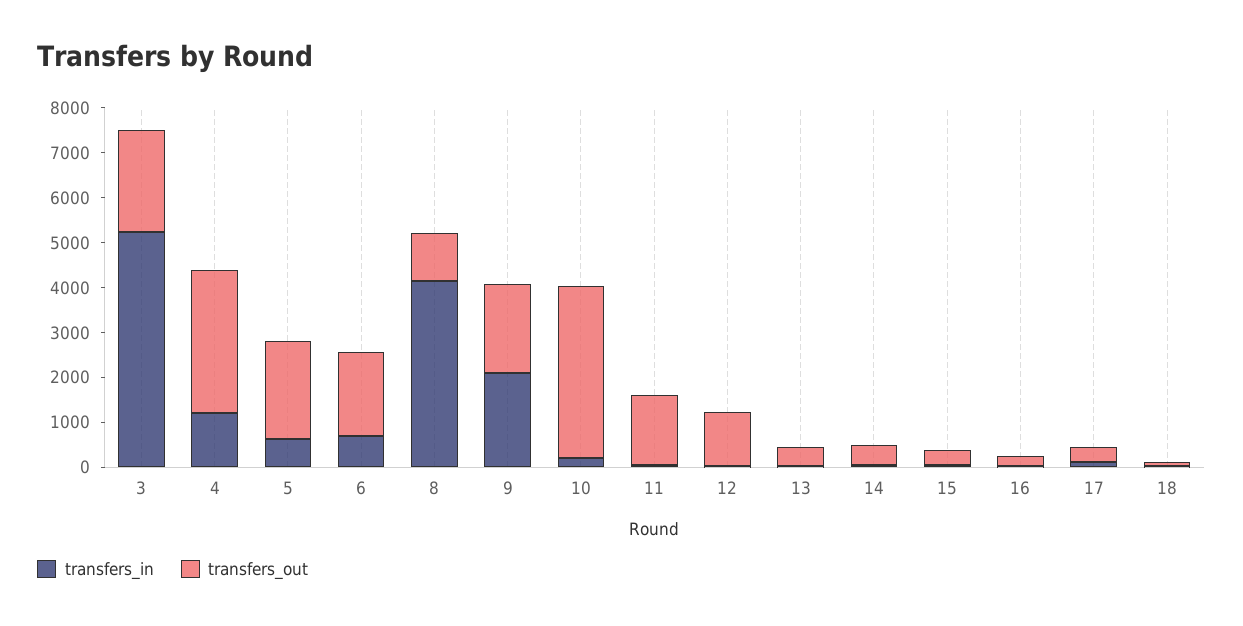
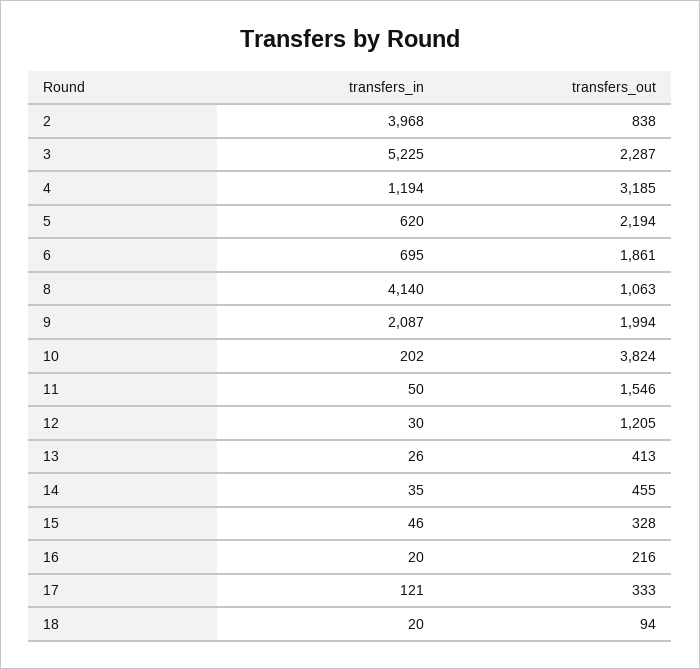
transfers_in, 2: none -> 3968
transfers_out, 2: none -> 838

